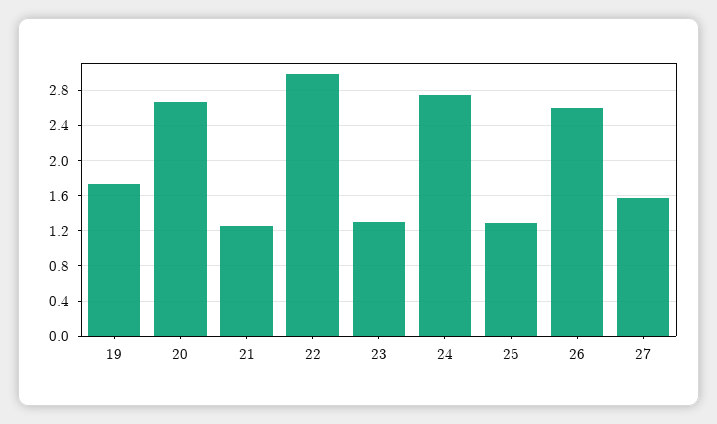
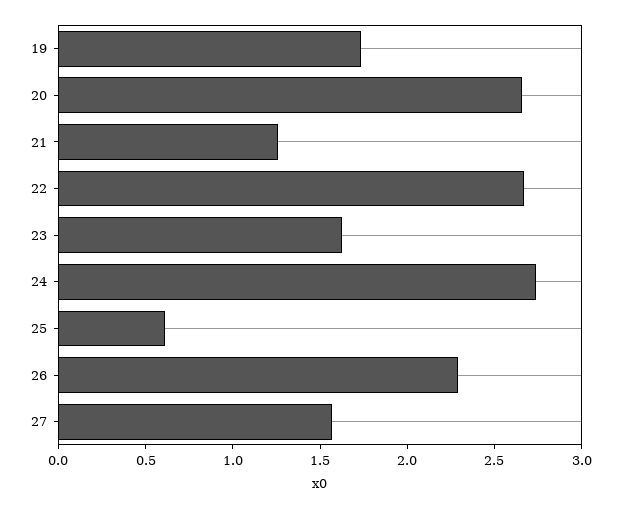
22: 3 -> 2.7
23: 1.3 -> 1.6
25: 1.3 -> 0.6
26: 2.6 -> 2.3

